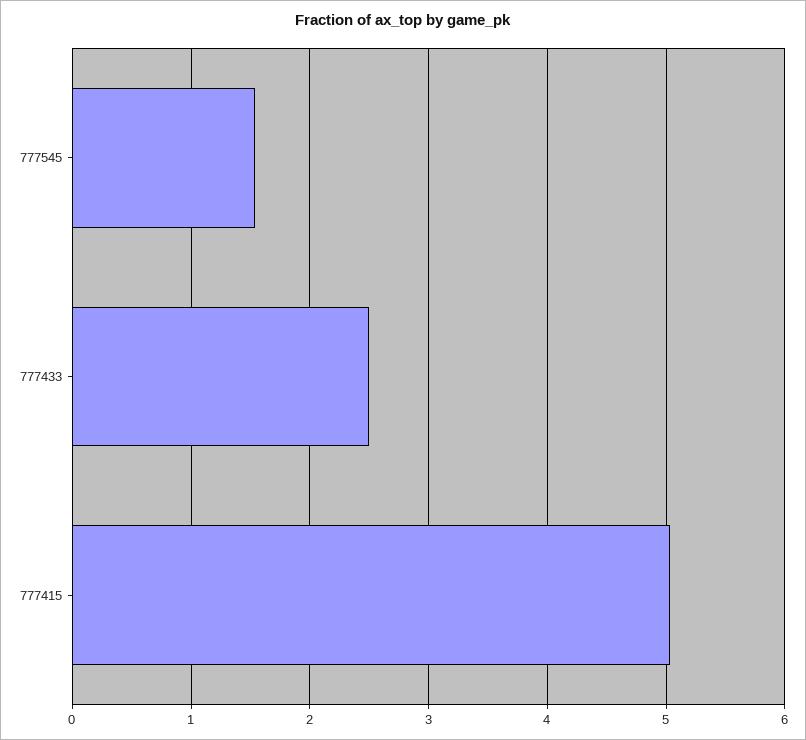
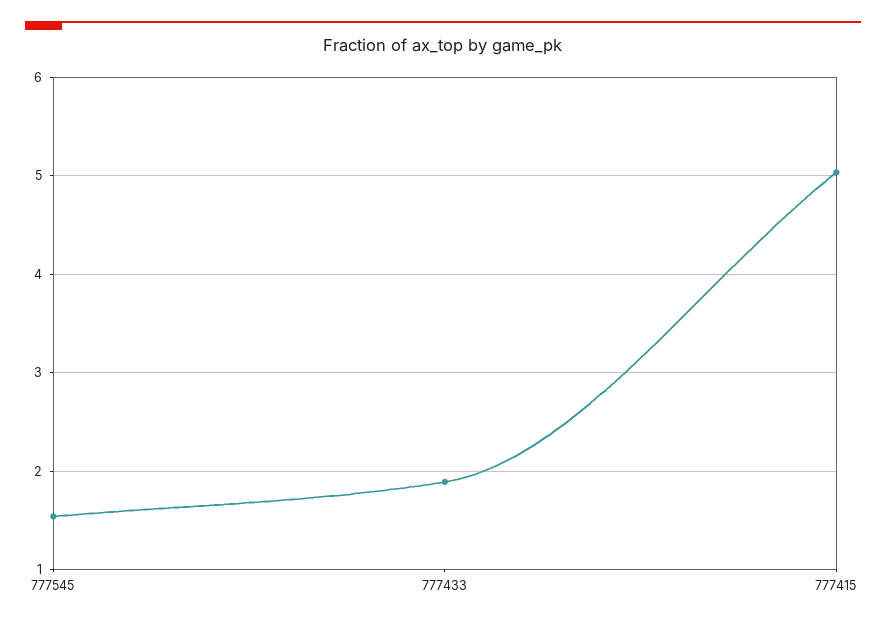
777433: 2.5 -> 1.9

